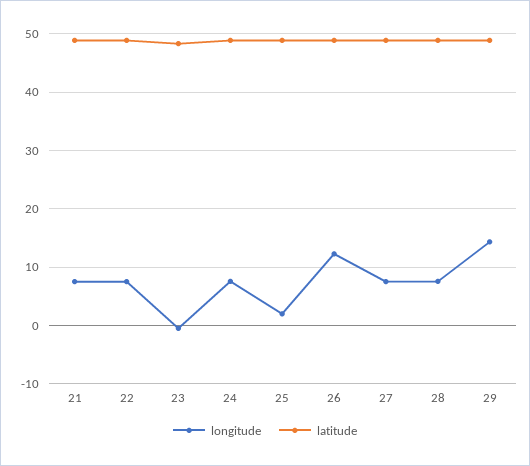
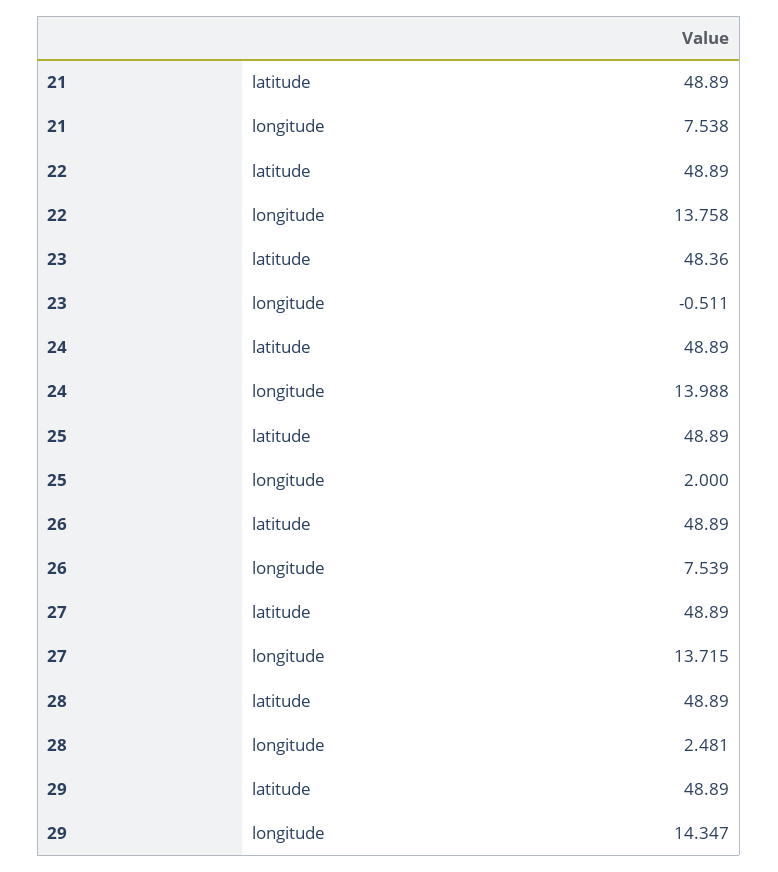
longitude, 22: 8 -> 13.758
longitude, 24: 8 -> 13.988
longitude, 26: 12 -> 7.539
longitude, 27: 8 -> 13.715
longitude, 28: 8 -> 2.481

